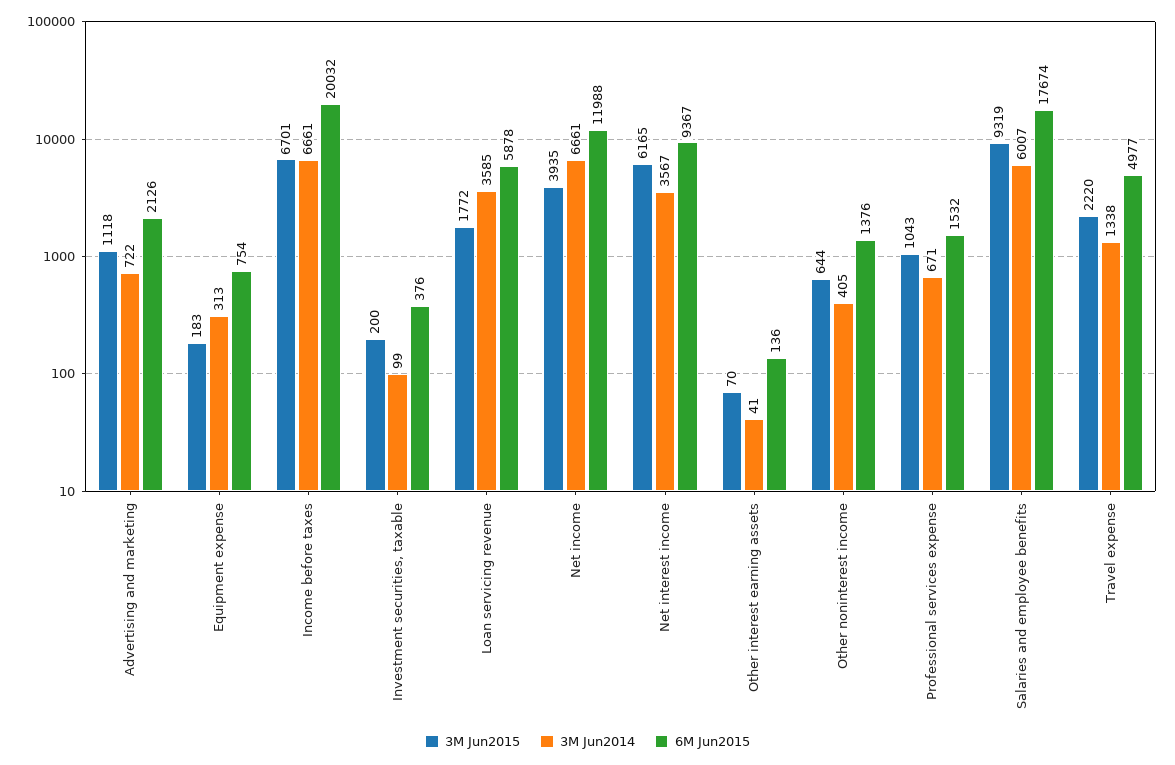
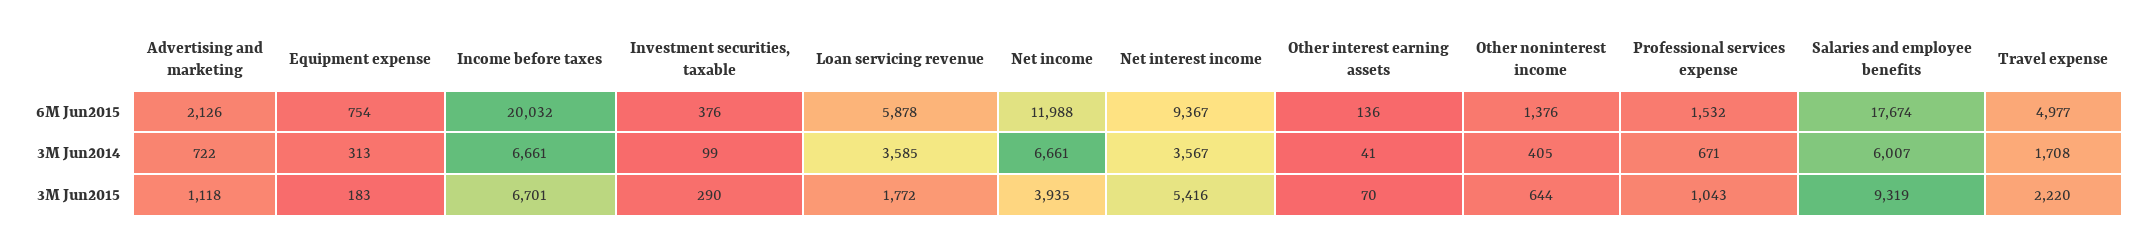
3M Jun2015, Investment securities, taxable: 200 -> 290
3M Jun2015, Net interest income: 6165 -> 5416
3M Jun2014, Travel expense: 1338 -> 1708

